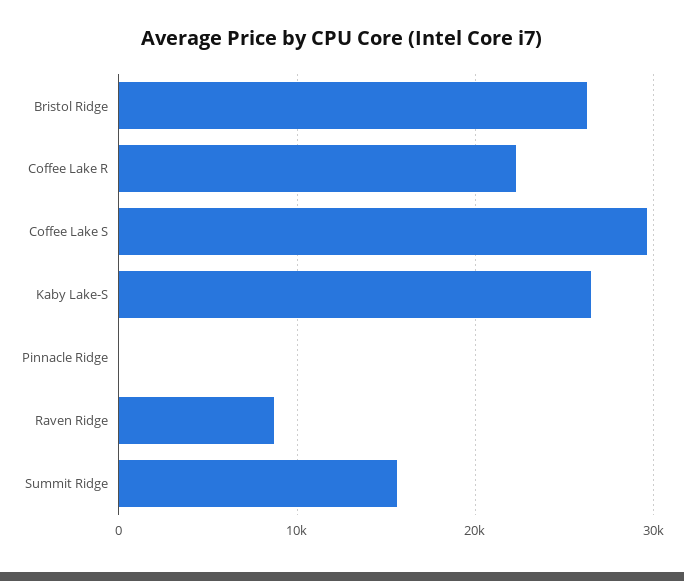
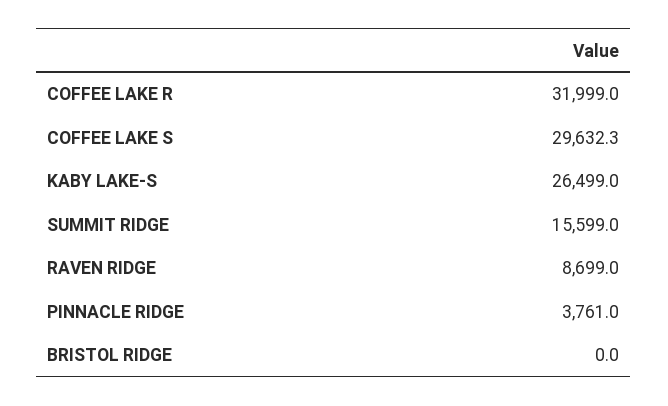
Bristol Ridge: 26000 -> 0
Coffee Lake R: 22000 -> 31999
Pinnacle Ridge: 0 -> 3761

